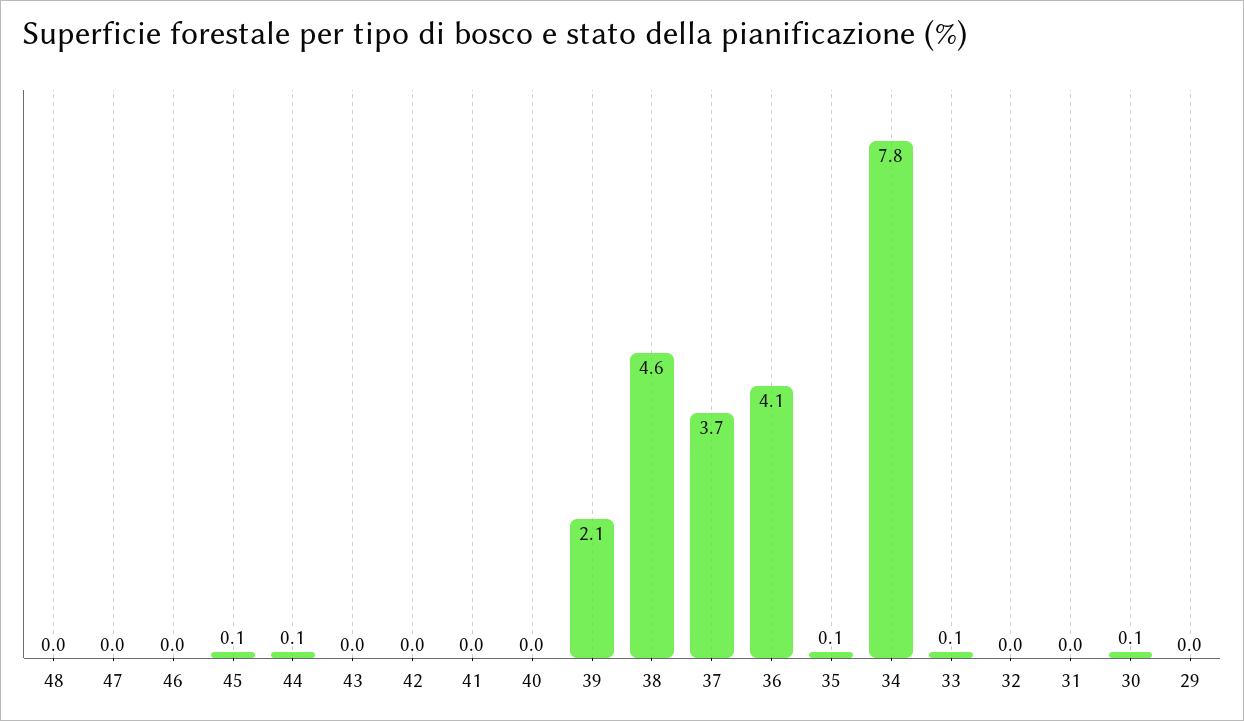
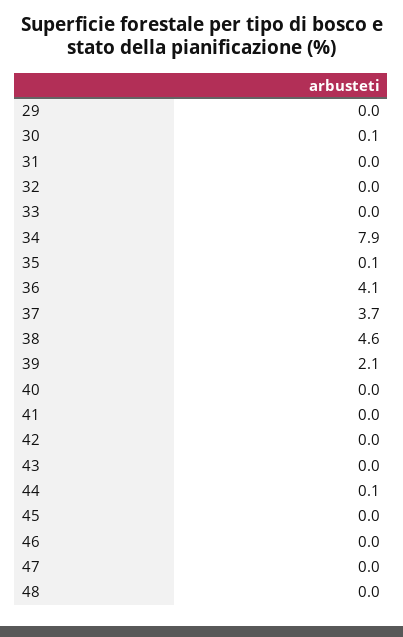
45: 0.1 -> 0
34: 7.8 -> 7.9
33: 0.1 -> 0

